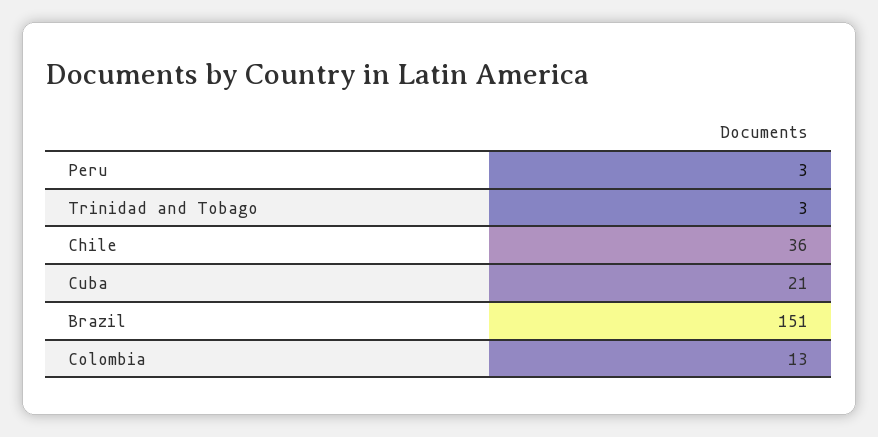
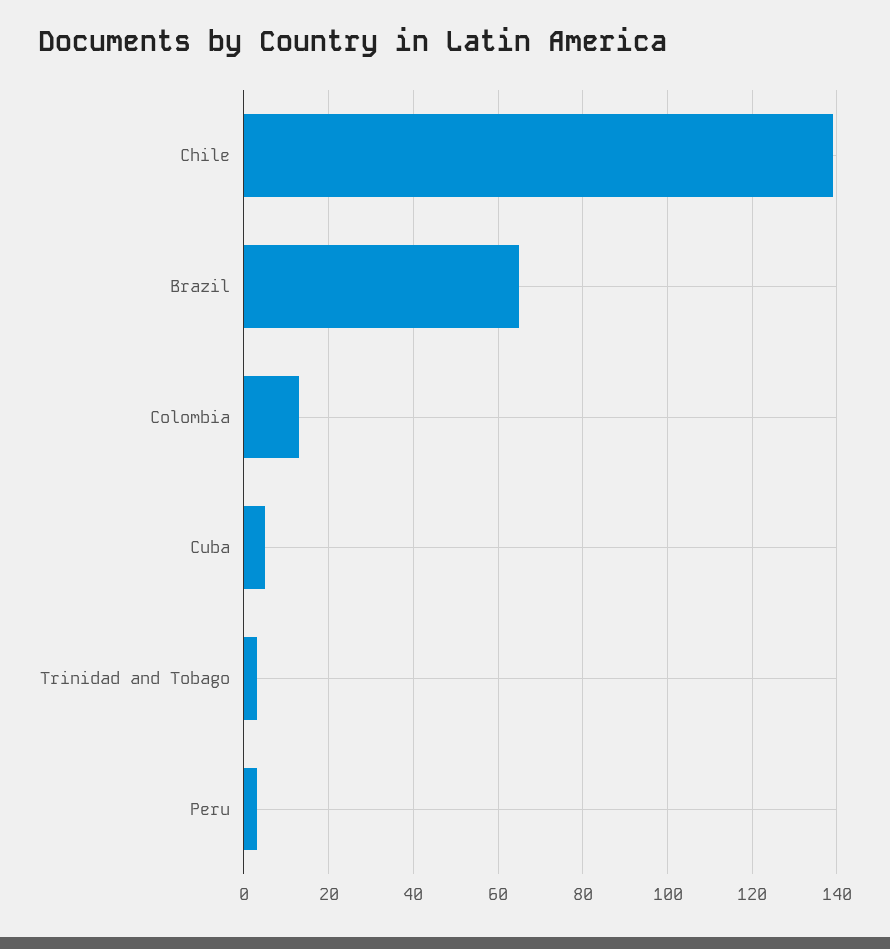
Chile: 36 -> 140
Cuba: 21 -> 5
Brazil: 151 -> 65

